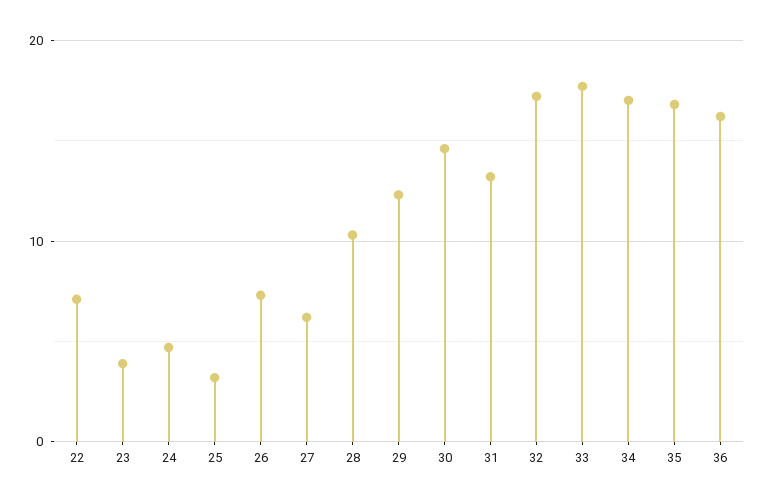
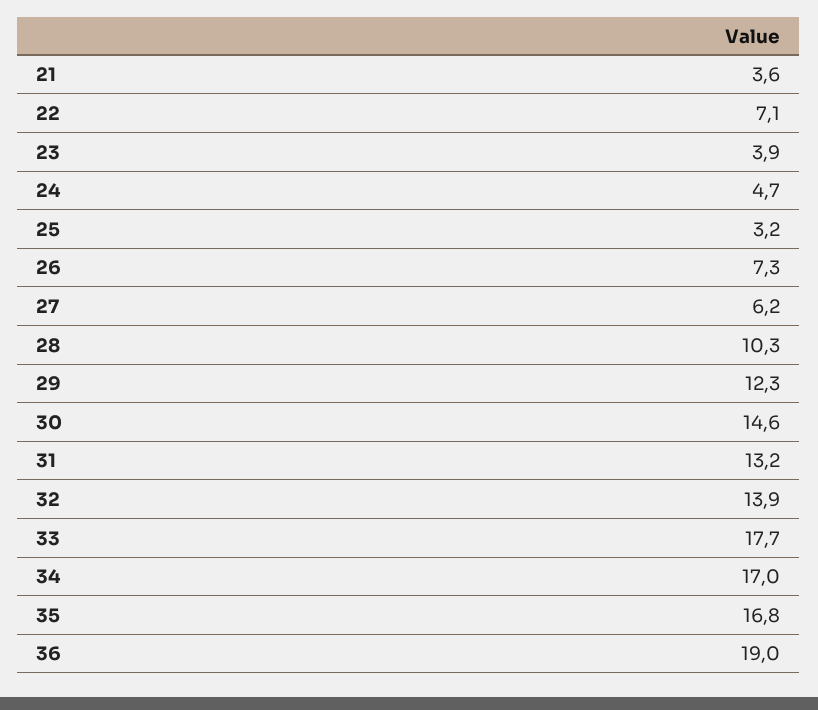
32: 17 -> 13.9
36: 16 -> 19
21: none -> 3.6

